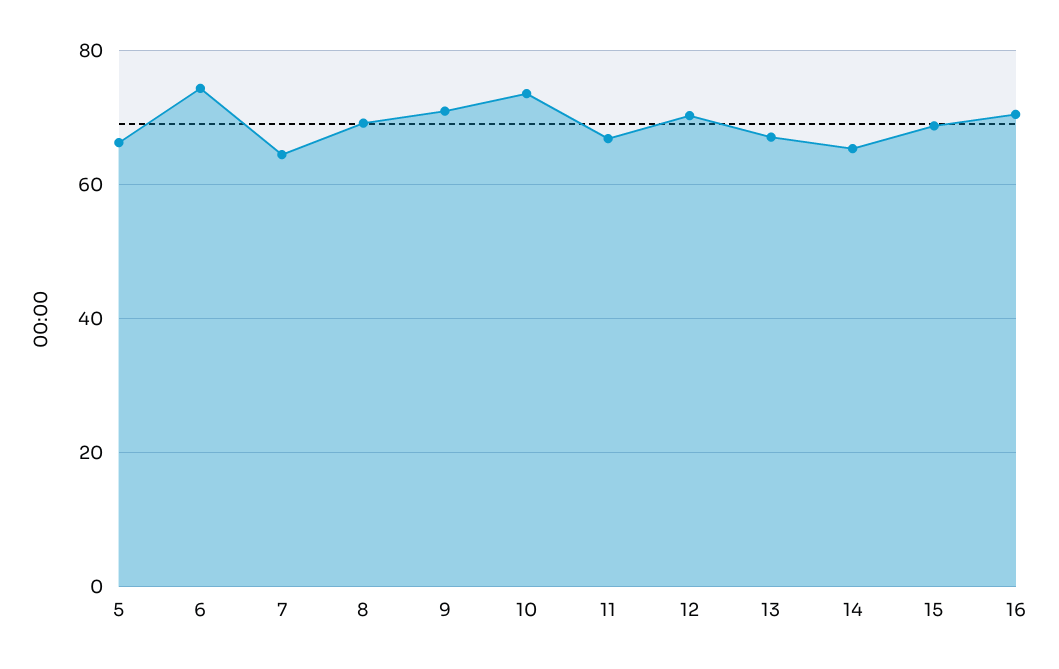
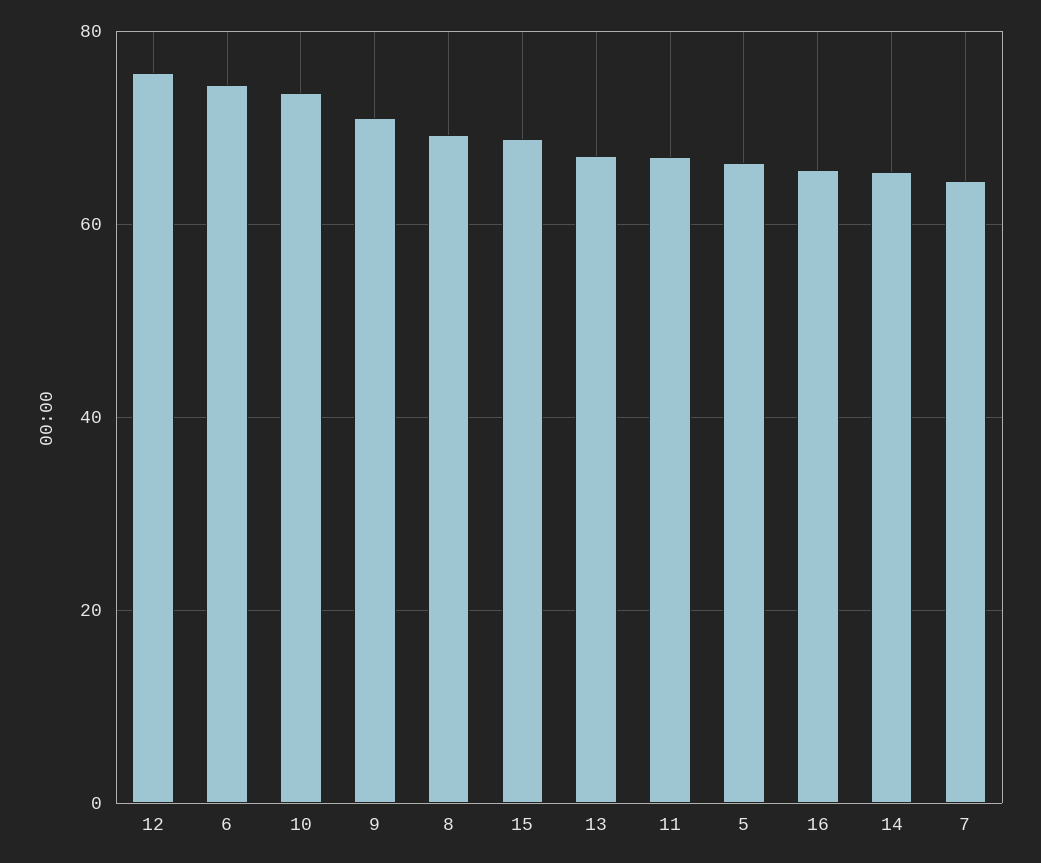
12: 70 -> 76
16: 70 -> 66

